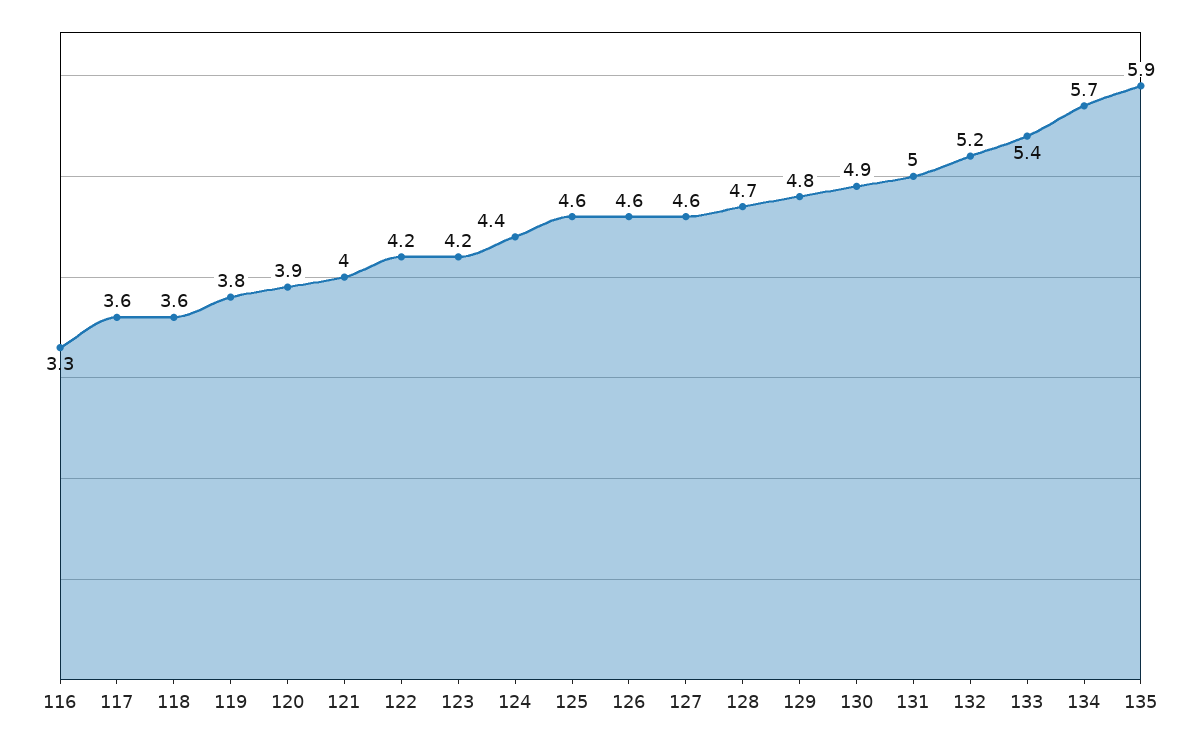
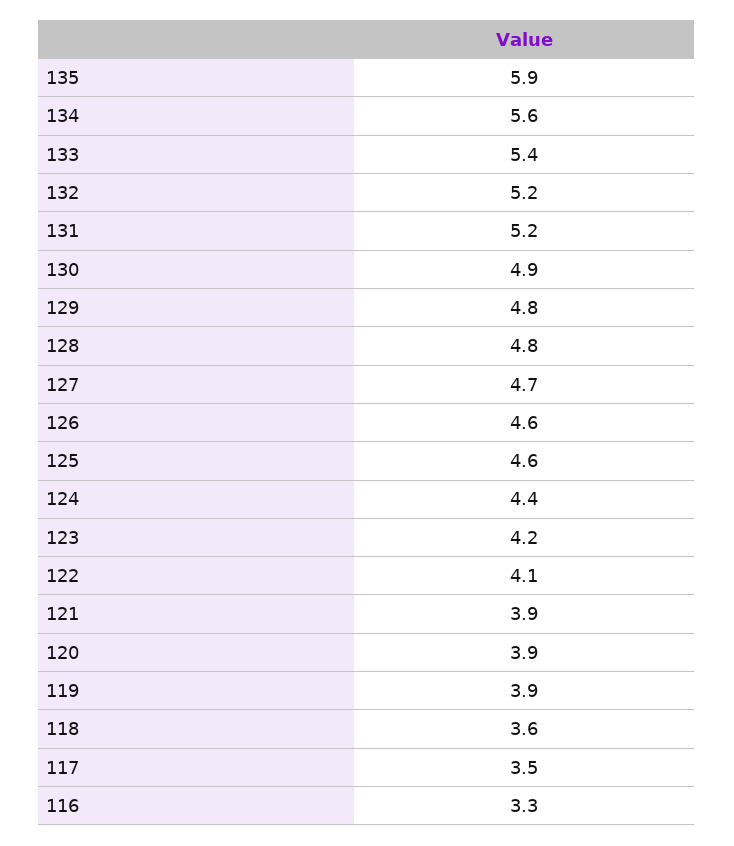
117: 3.6 -> 3.5
119: 3.8 -> 3.9
121: 4 -> 3.9
122: 4.2 -> 4.1
127: 4.6 -> 4.7
128: 4.7 -> 4.8
131: 5 -> 5.2
134: 5.7 -> 5.6

